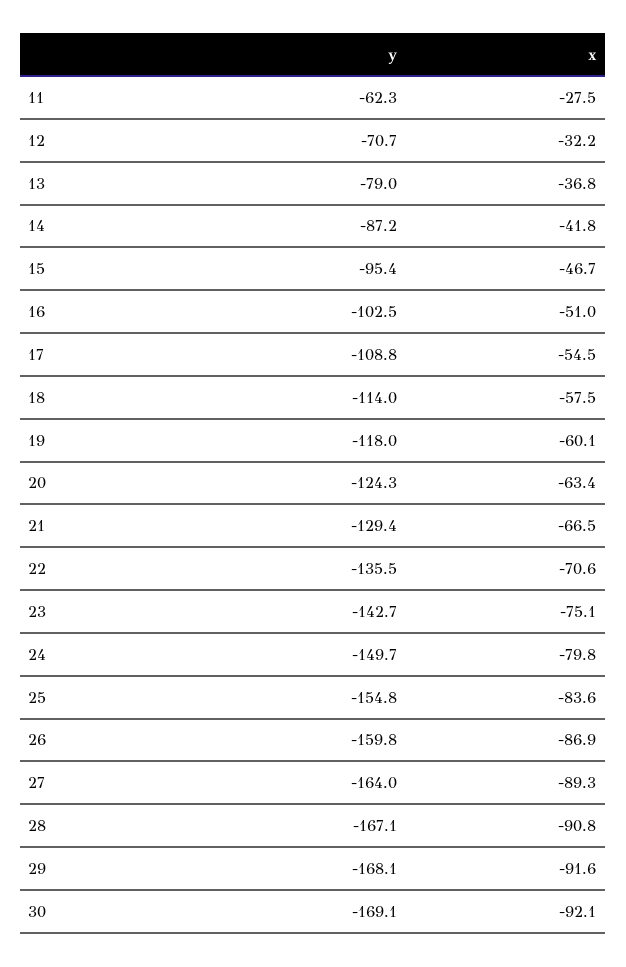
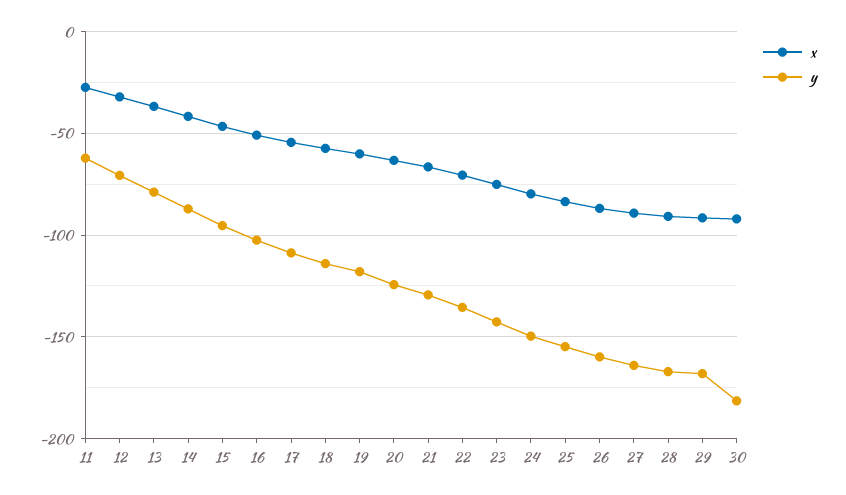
y, 30: -169.1 -> -180

